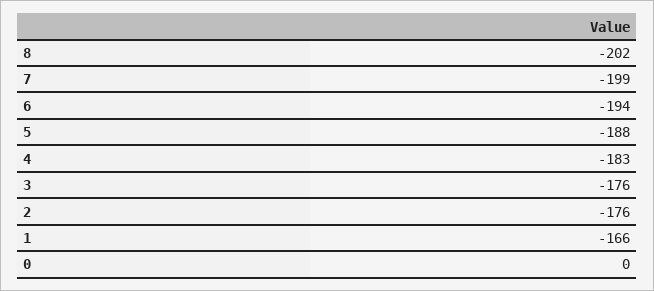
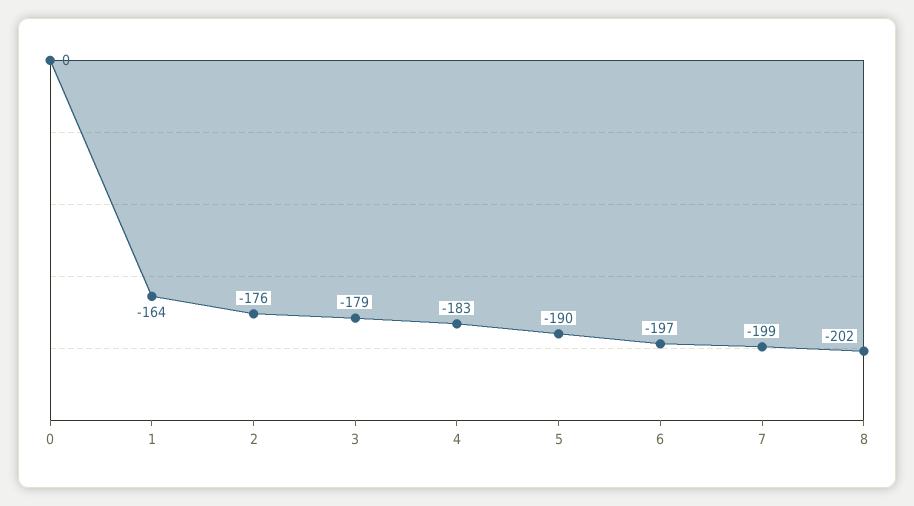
6: -194 -> -197
5: -188 -> -190
3: -176 -> -179
1: -166 -> -164

